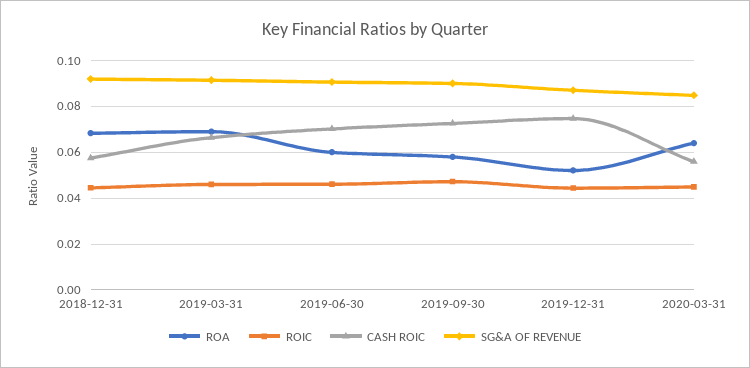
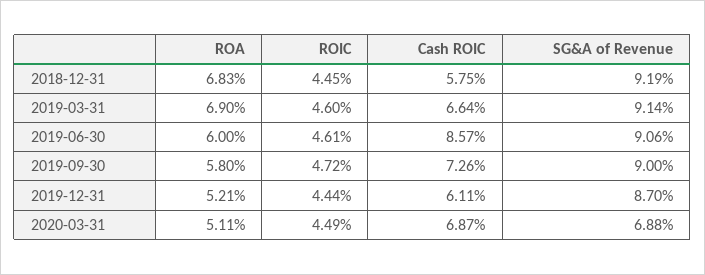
CASH ROIC, 2019-06-30: 0.07 -> 0.0857
CASH ROIC, 2019-12-31: 0.075 -> 0.0611
ROA, 2020-03-31: 0.065 -> 0.0511
CASH ROIC, 2020-03-31: 0.055 -> 0.0687
SG&A OF REVENUE, 2020-03-31: 0.085 -> 0.0688

